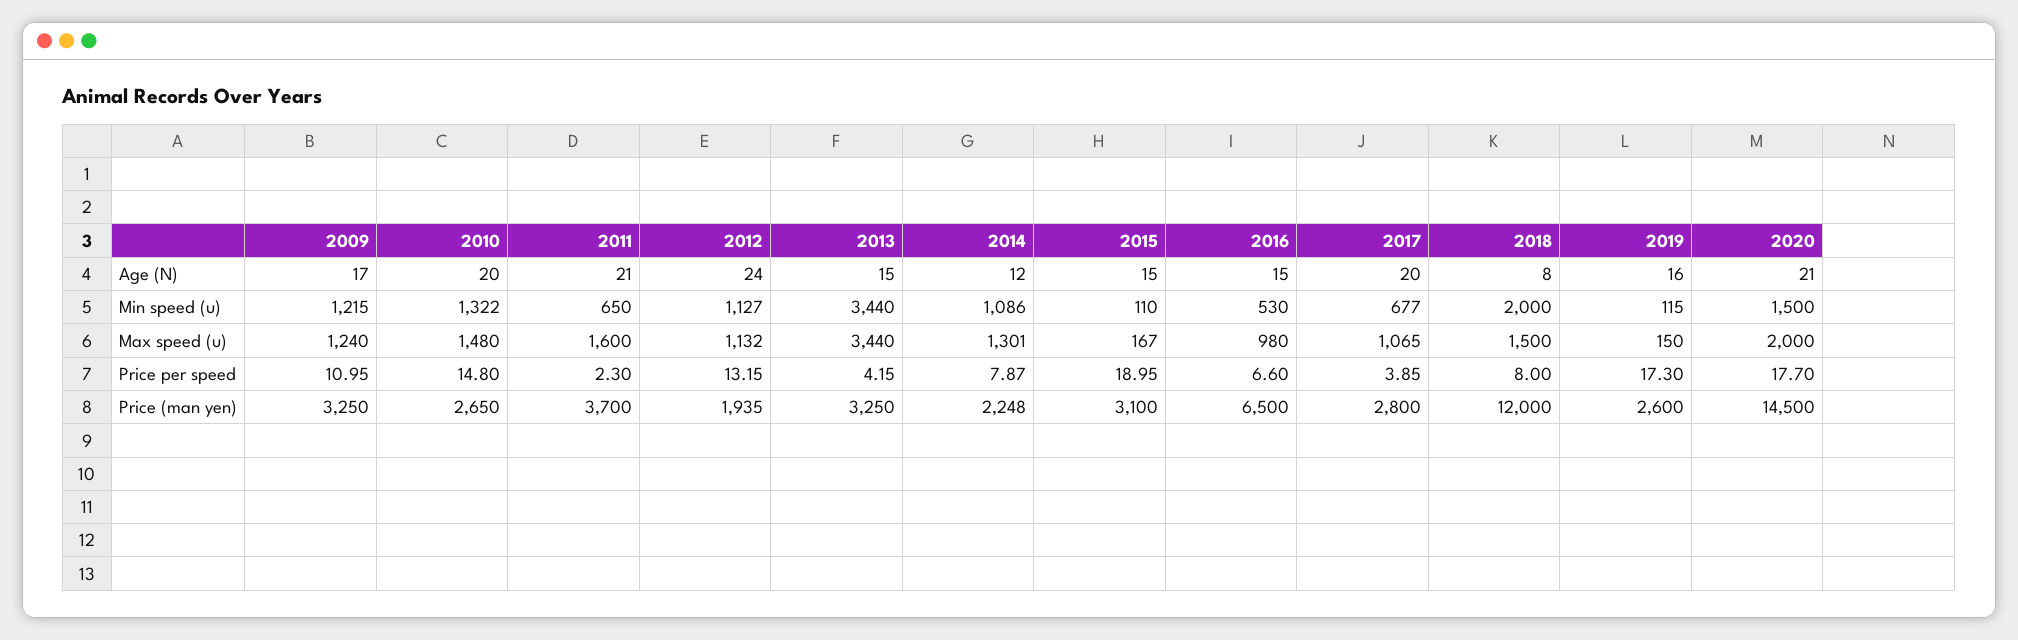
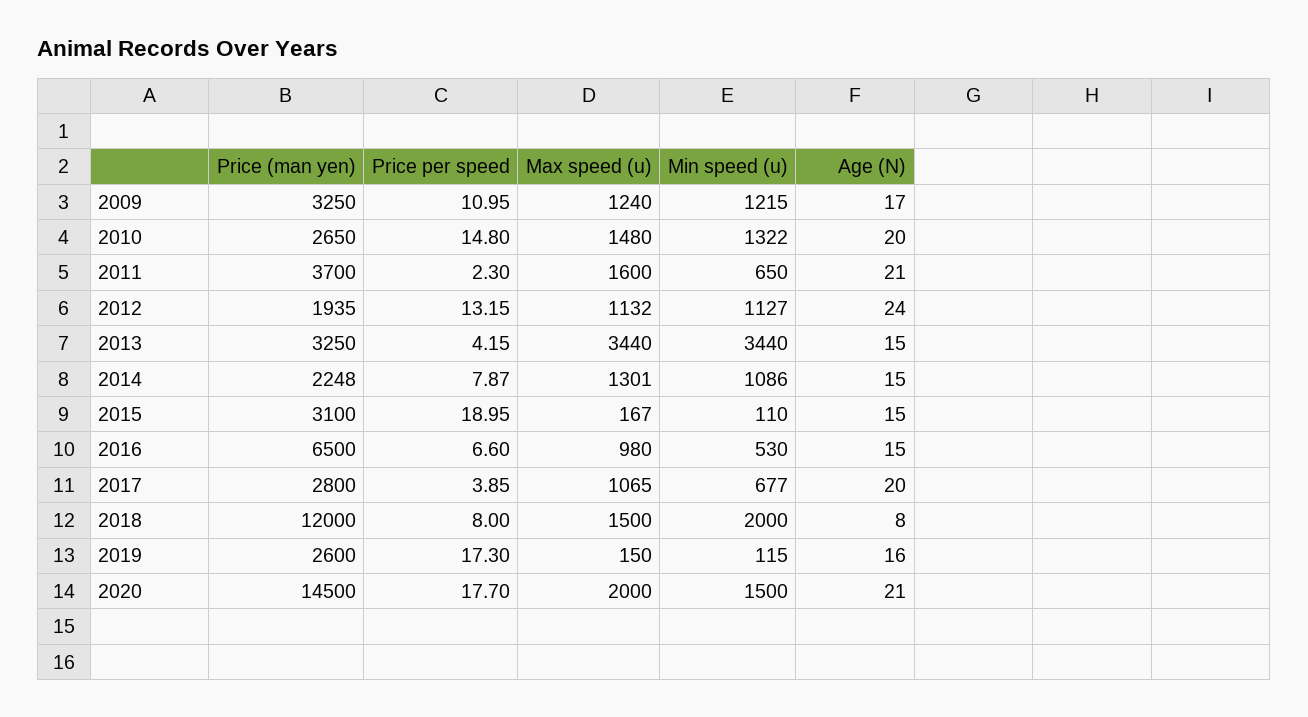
2014, Age (N): 12 -> 15

